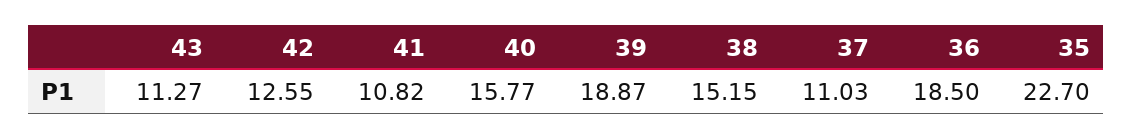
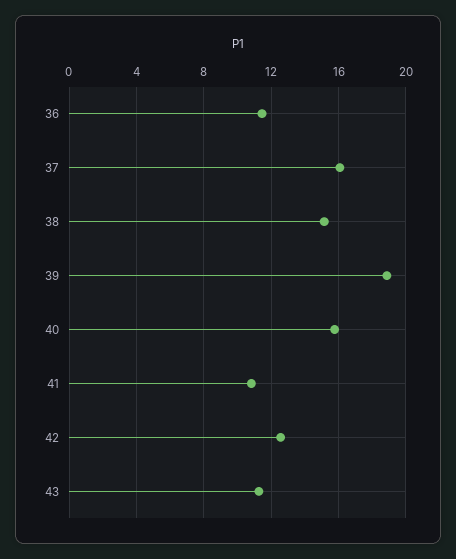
37: 11.03 -> 16
36: 18.5 -> 11.5
35: 22.7 -> none

